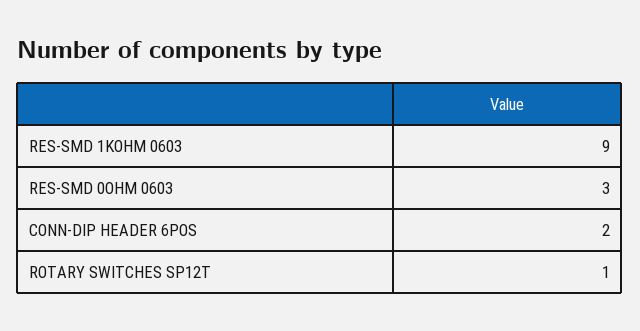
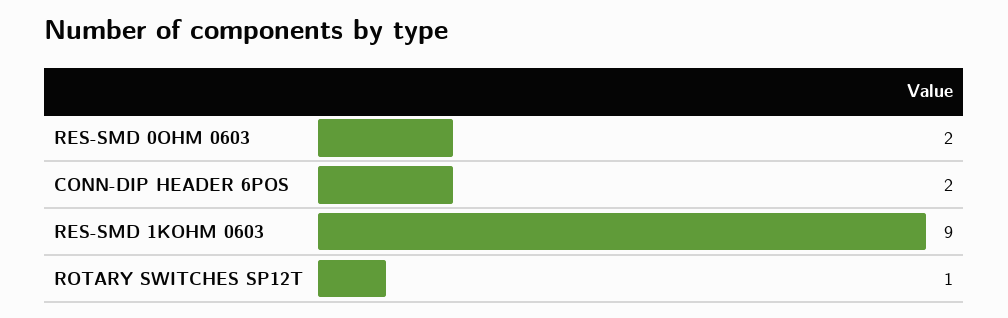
RES-SMD 0OHM 0603: 3 -> 2

